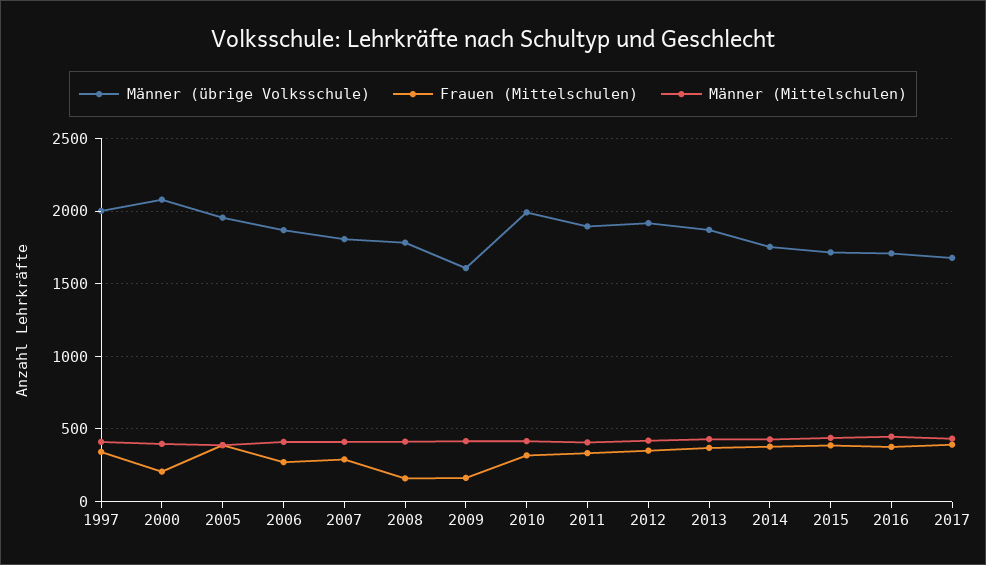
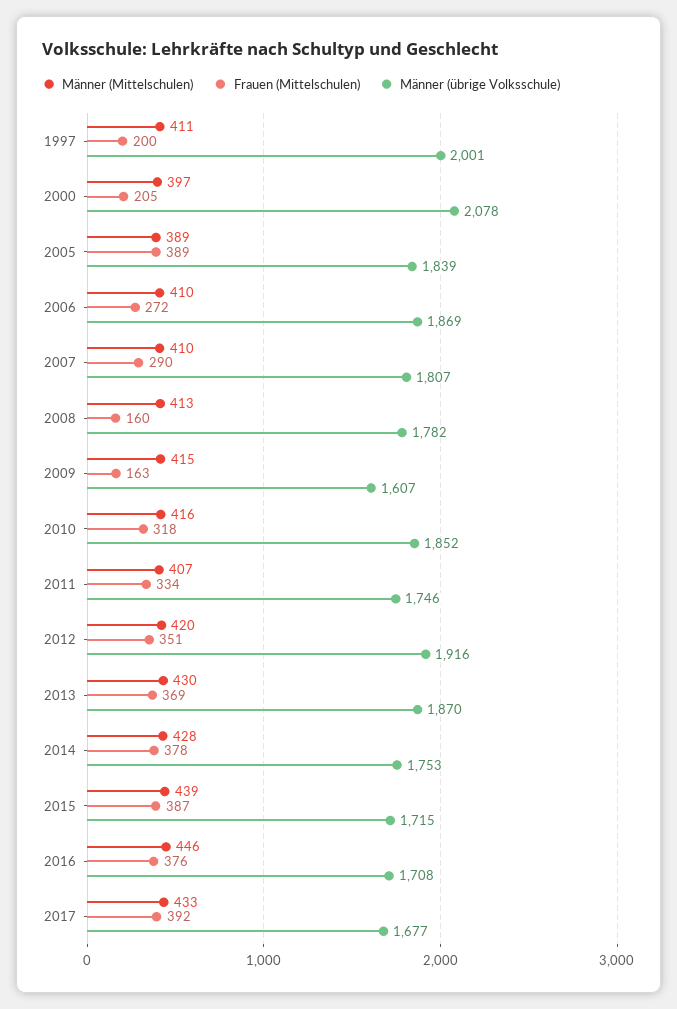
Frauen (Mittelschulen), 1997: 350 -> 200
Männer (übrige Volksschule), 2005: 1950 -> 1839
Männer (übrige Volksschule), 2010: 2000 -> 1852
Männer (übrige Volksschule), 2011: 1900 -> 1746

